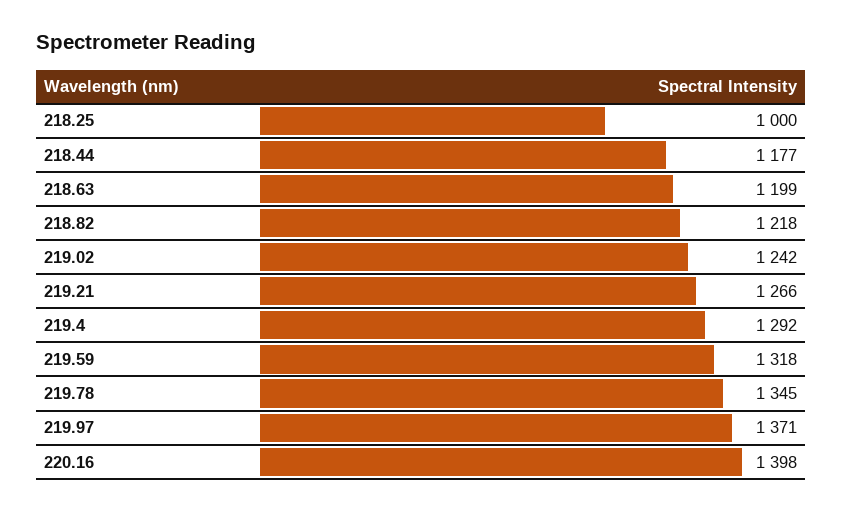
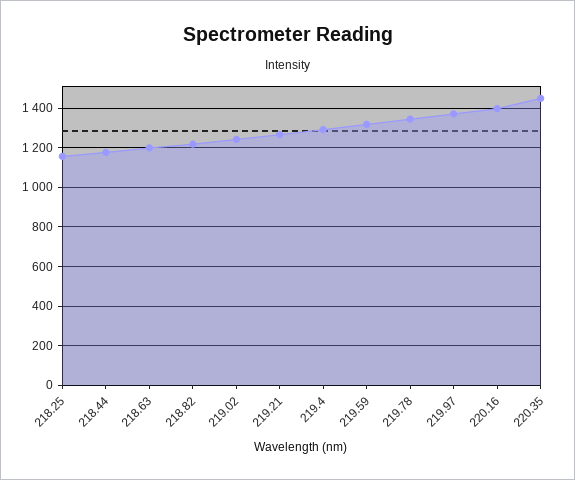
218.25: 1000 -> 1150
220.35: none -> 1450

